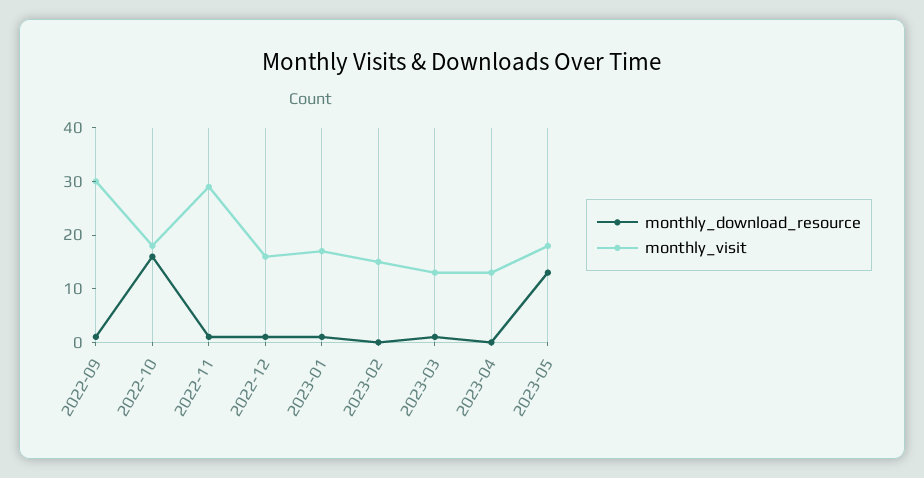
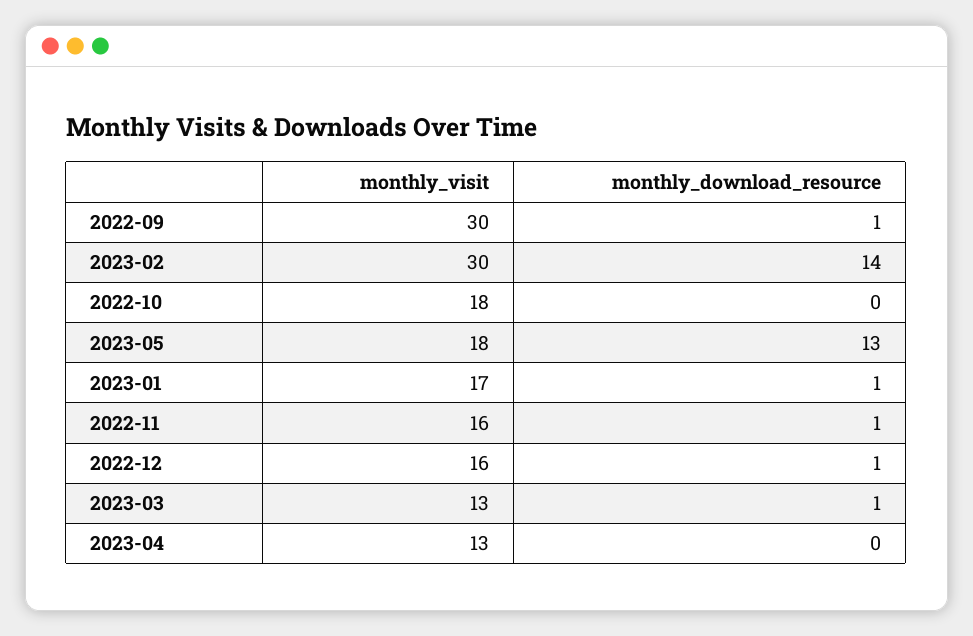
monthly_download_resource, 2022-10: 15 -> 0
monthly_visit, 2022-11: 30 -> 16
monthly_download_resource, 2023-02: 0 -> 14
monthly_visit, 2023-02: 15 -> 30

